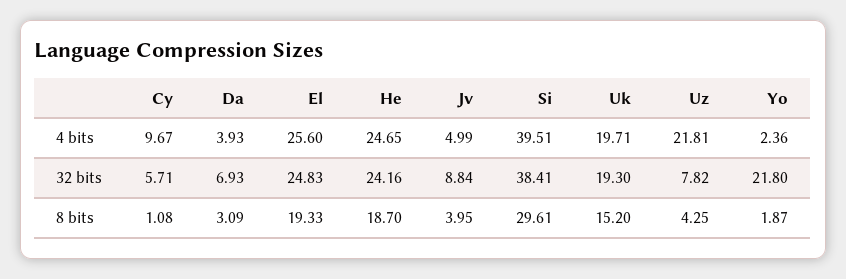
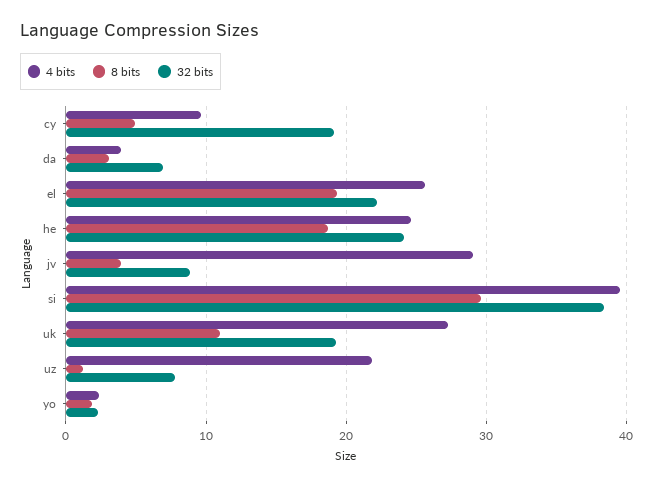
4 bits, Jv: 4.99 -> 29
4 bits, Uk: 19.71 -> 27
32 bits, Cy: 5.71 -> 19
32 bits, El: 24.83 -> 22
32 bits, Yo: 21.8 -> 2
8 bits, Cy: 1.08 -> 5
8 bits, Uk: 15.2 -> 11
8 bits, Uz: 4.25 -> 1

